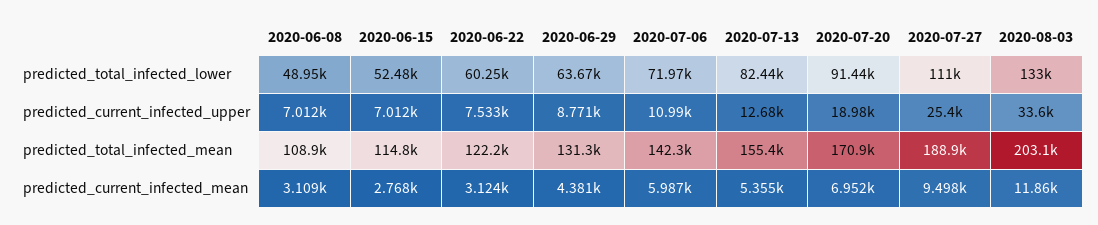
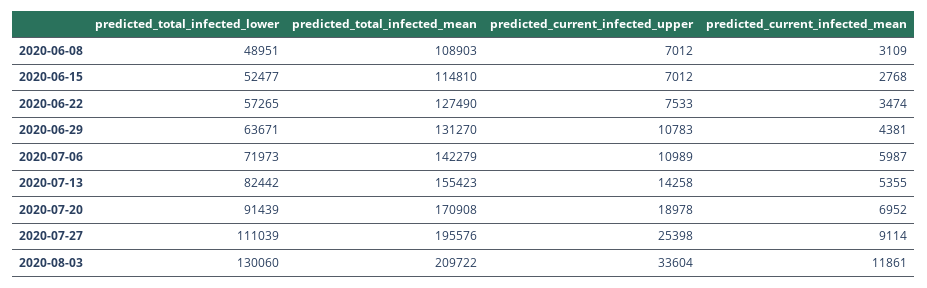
2020-06-22, predicted_total_infected_lower: 60250 -> 57265
2020-08-03, predicted_total_infected_lower: 133000 -> 130060
2020-06-29, predicted_current_infected_upper: 8771 -> 10783
2020-07-13, predicted_current_infected_upper: 12680 -> 14258
2020-06-22, predicted_total_infected_mean: 122200 -> 127490
2020-07-27, predicted_total_infected_mean: 188900 -> 195576
2020-08-03, predicted_total_infected_mean: 203100 -> 209722
2020-06-22, predicted_current_infected_mean: 3124 -> 3474
2020-07-27, predicted_current_infected_mean: 9498 -> 9114

